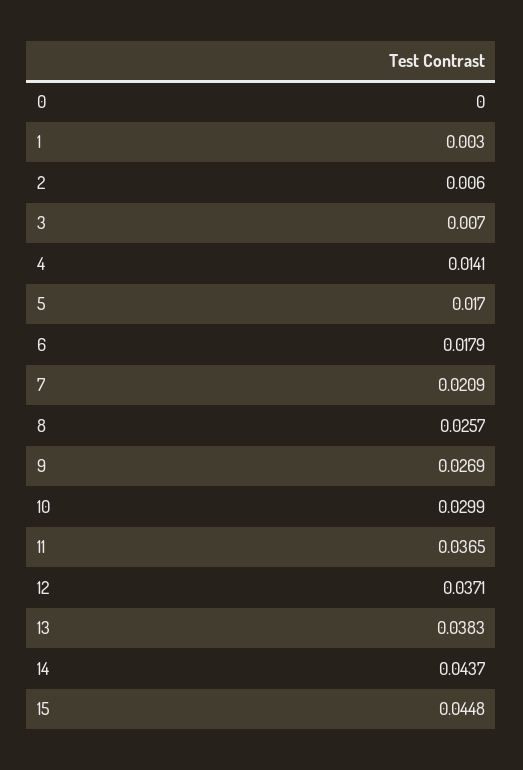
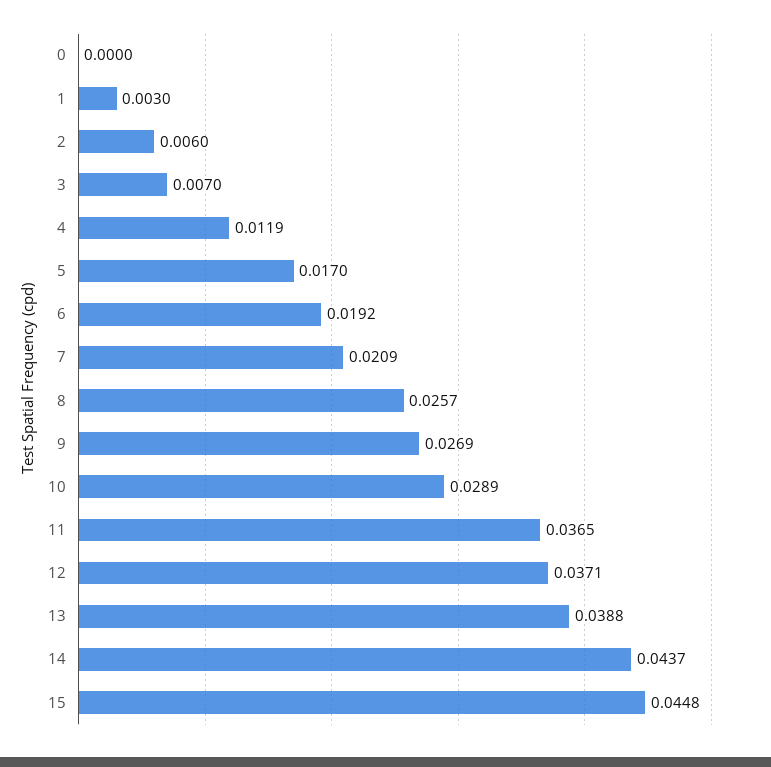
4: 0.0141 -> 0.0119
6: 0.0179 -> 0.0192
10: 0.0299 -> 0.0289
13: 0.0383 -> 0.0388

